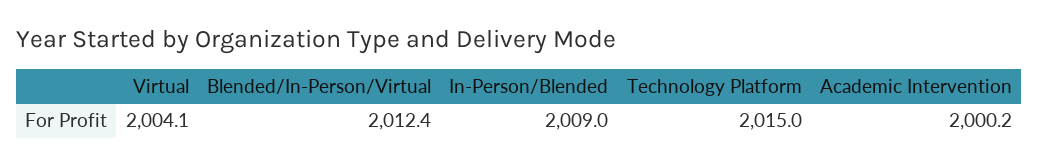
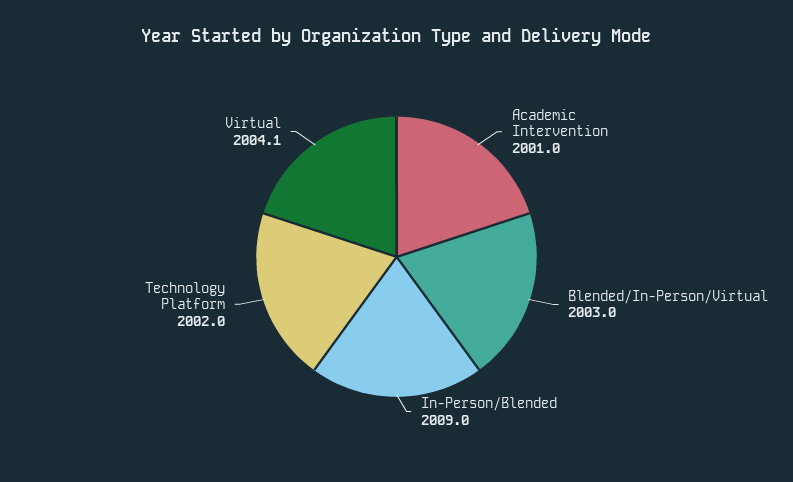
Blended/In-Person/Virtual: 2012.4 -> 2003
Technology Platform: 2015 -> 2002
Academic Intervention: 2000.2 -> 2001

